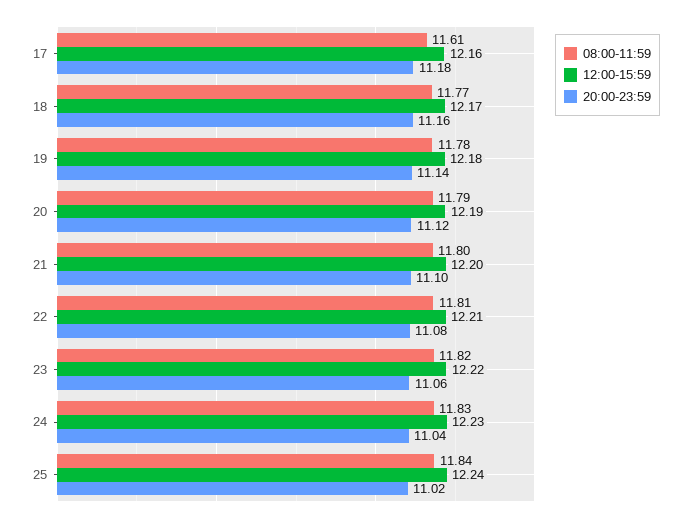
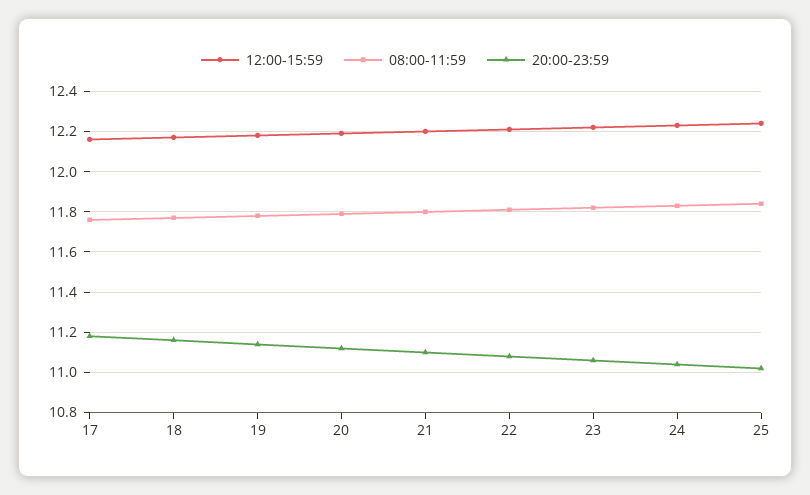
08:00-11:59, 17: 11.61 -> 11.75

